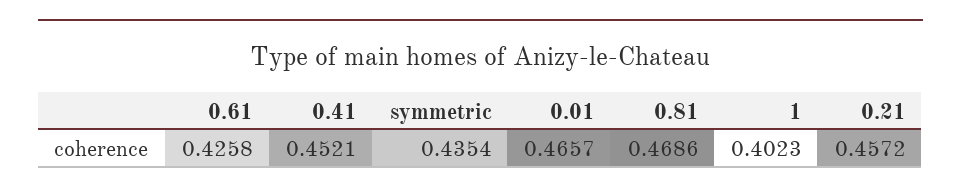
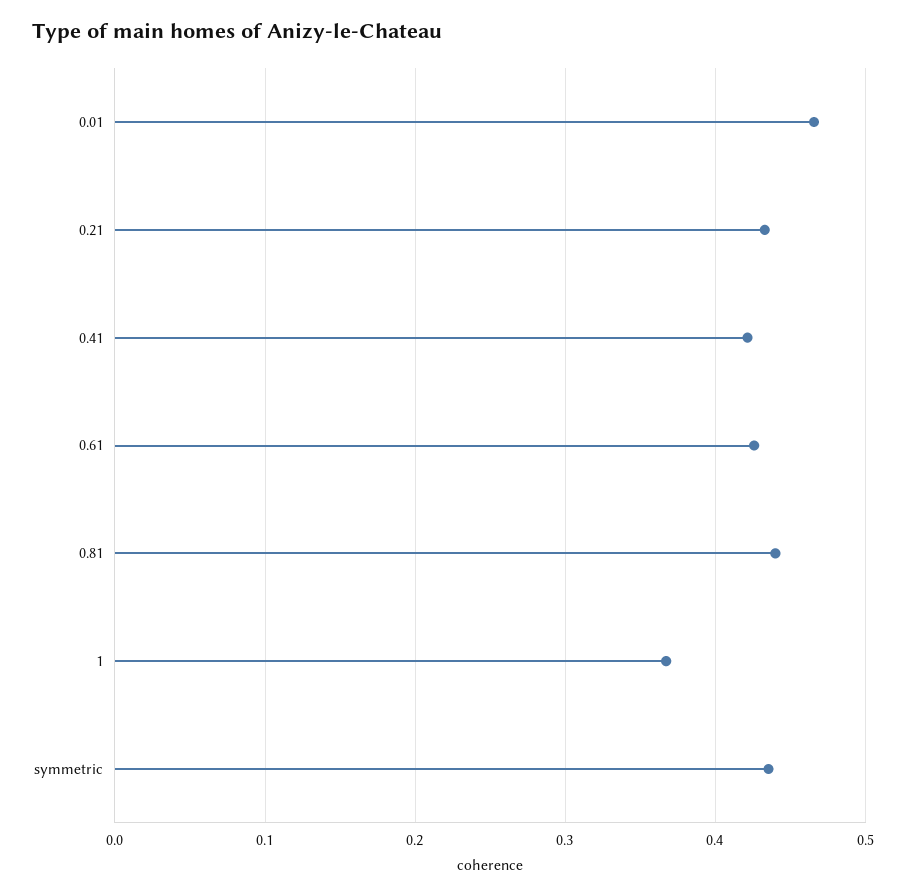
0.41: 0.4521 -> 0.42
0.81: 0.4686 -> 0.44
1: 0.4023 -> 0.37
0.21: 0.4572 -> 0.43

